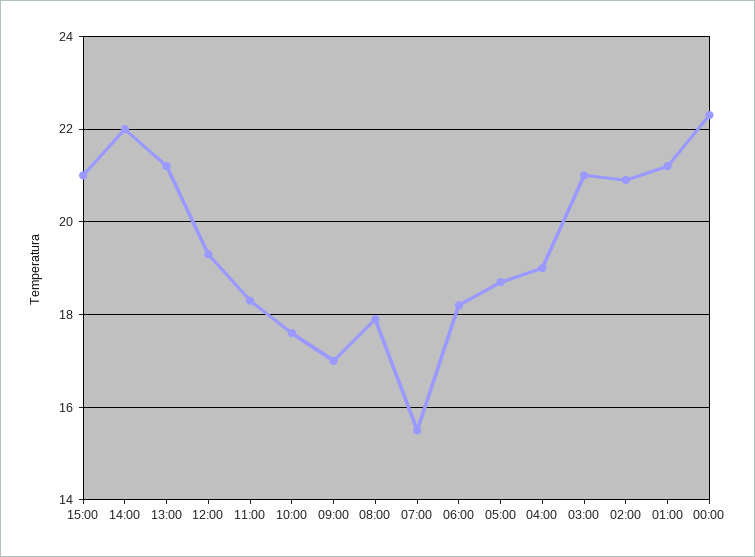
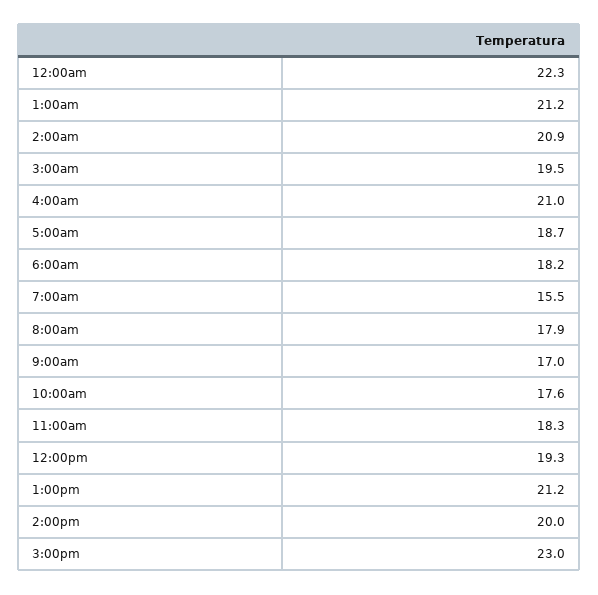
15:00: 21 -> 23
14:00: 22 -> 20
04:00: 19 -> 21
03:00: 21 -> 19.5

